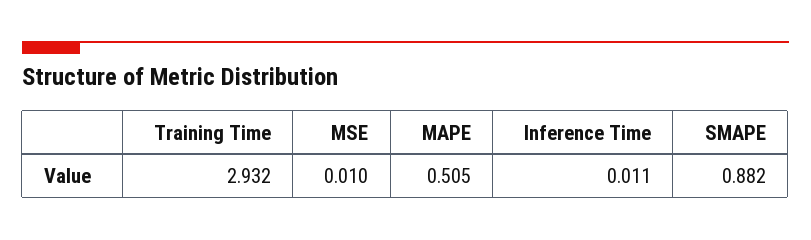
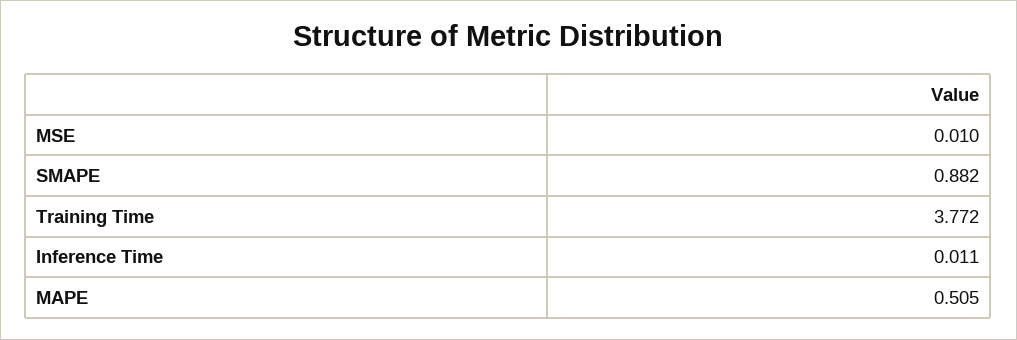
Training Time: 2.932 -> 3.772

